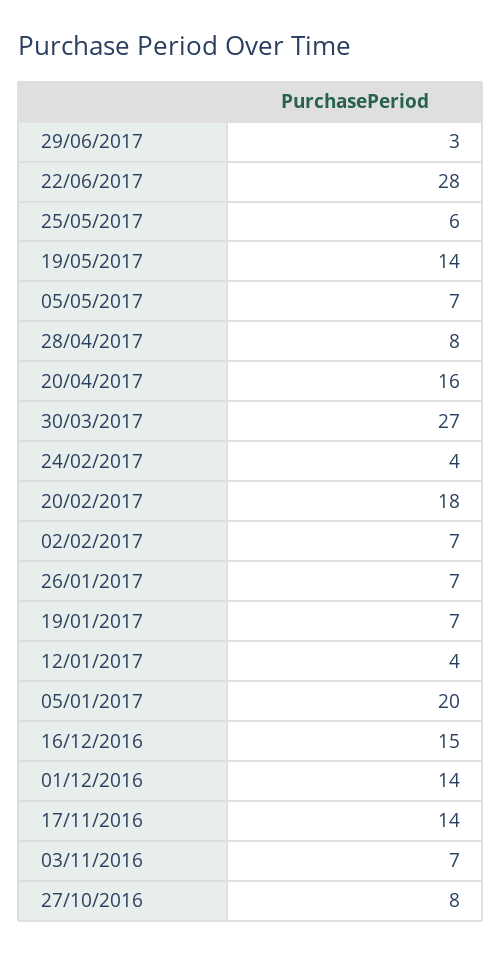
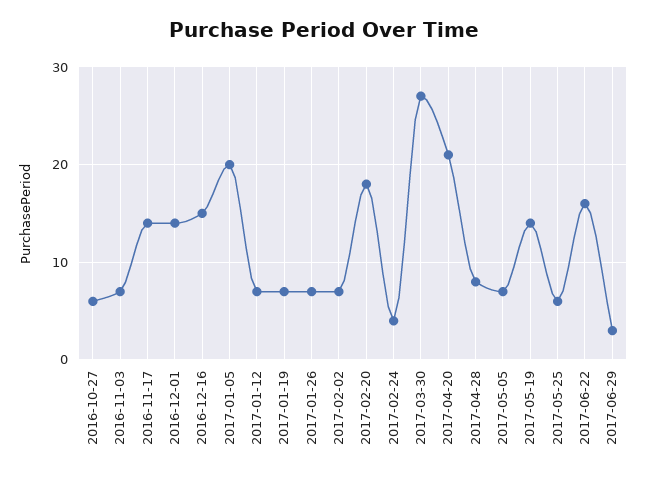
22/06/2017: 28 -> 16
20/04/2017: 16 -> 21
12/01/2017: 4 -> 7
27/10/2016: 8 -> 6

